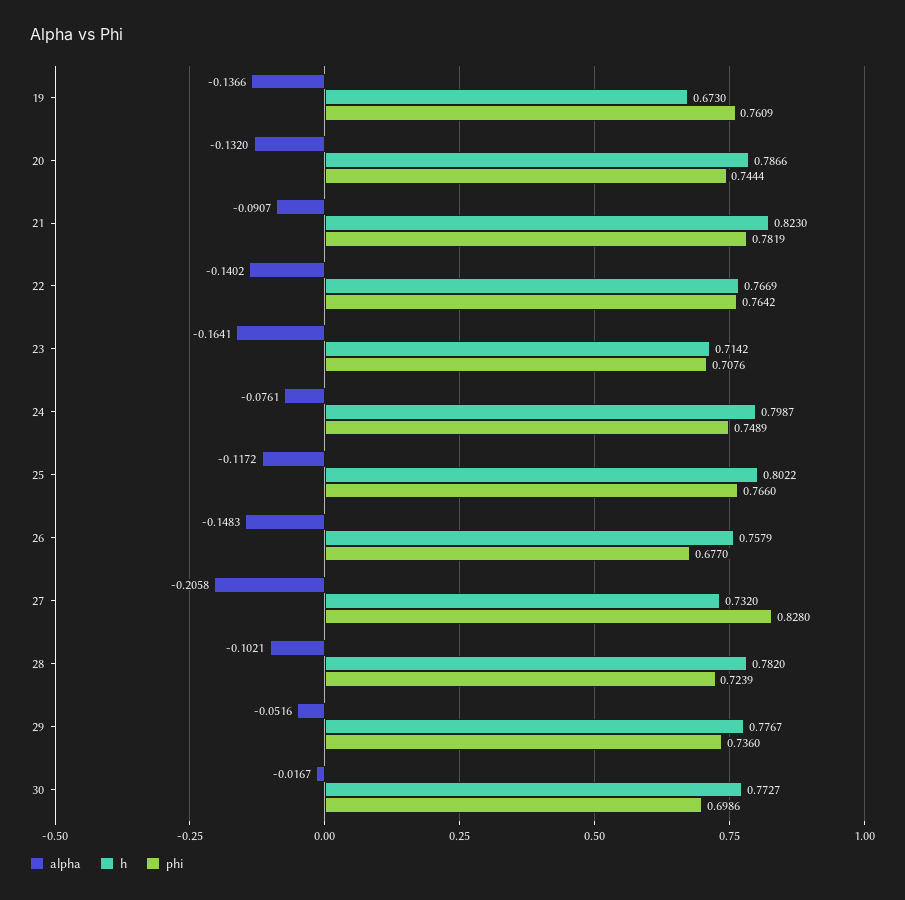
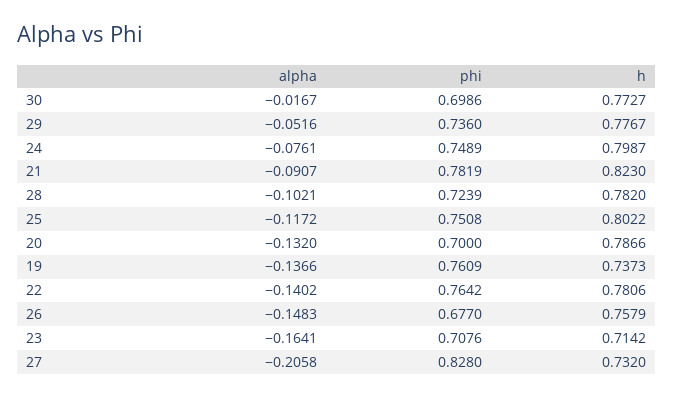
h, 19: 0.673 -> 0.7373
phi, 20: 0.7444 -> 0.7
h, 22: 0.7669 -> 0.7806
phi, 25: 0.766 -> 0.7508

